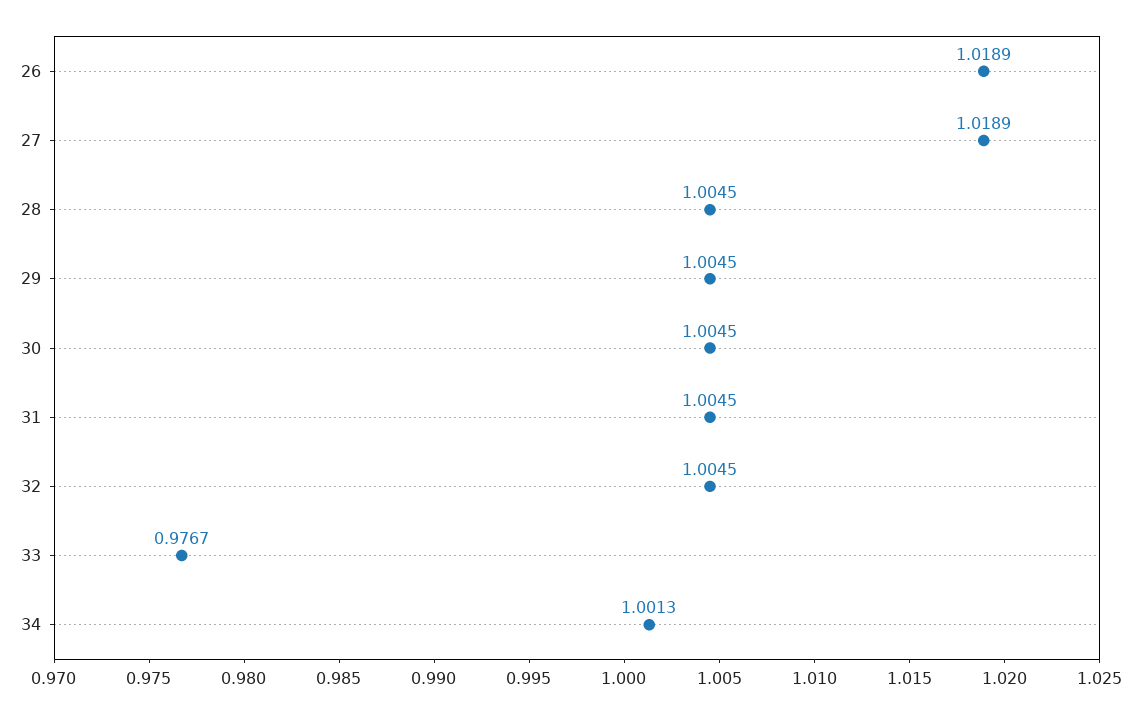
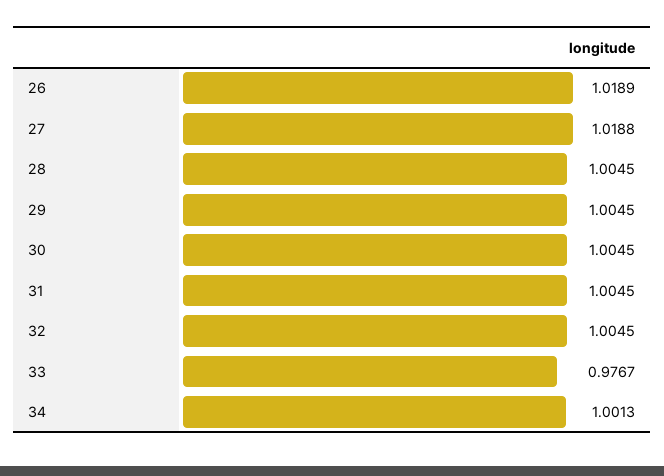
27: 1.0189 -> 1.0188

